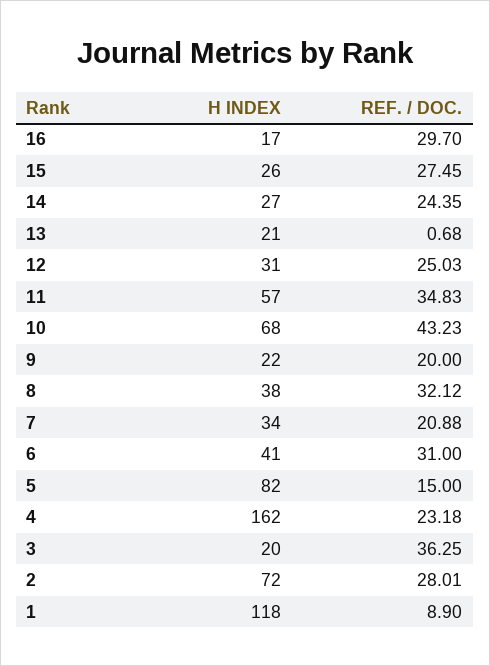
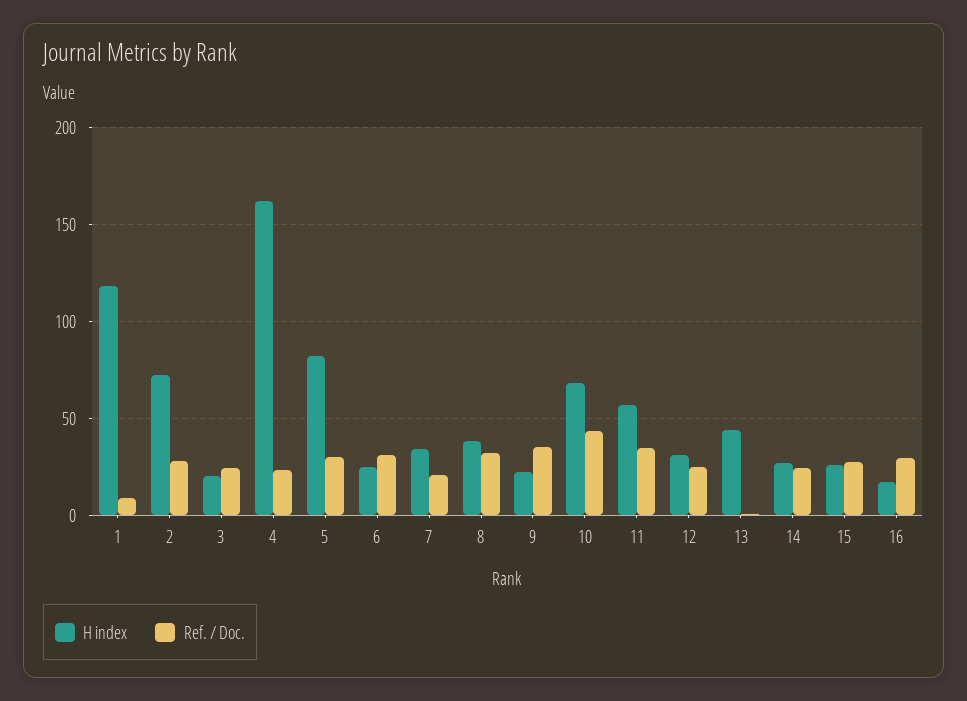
H INDEX, 13: 21 -> 45
REF. / DOC., 9: 20 -> 35
H INDEX, 6: 41 -> 25
REF. / DOC., 5: 15 -> 30
REF. / DOC., 3: 36.25 -> 25

